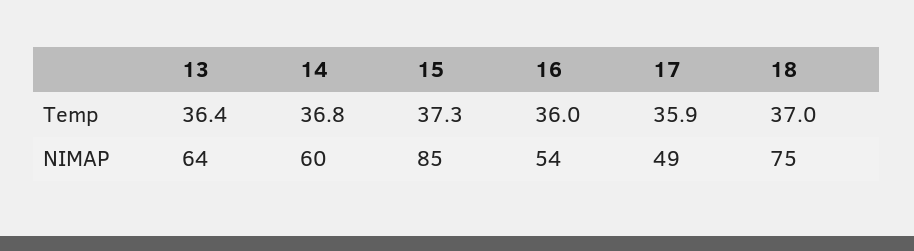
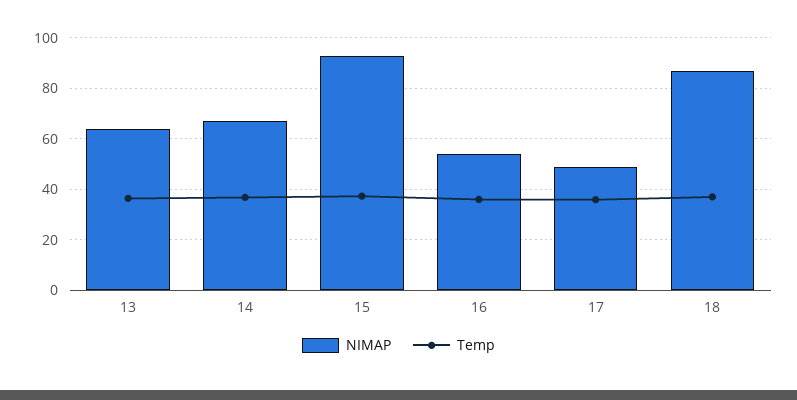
NIMAP, 14: 60 -> 67.5
NIMAP, 15: 85 -> 92.5
NIMAP, 18: 75 -> 87.5

